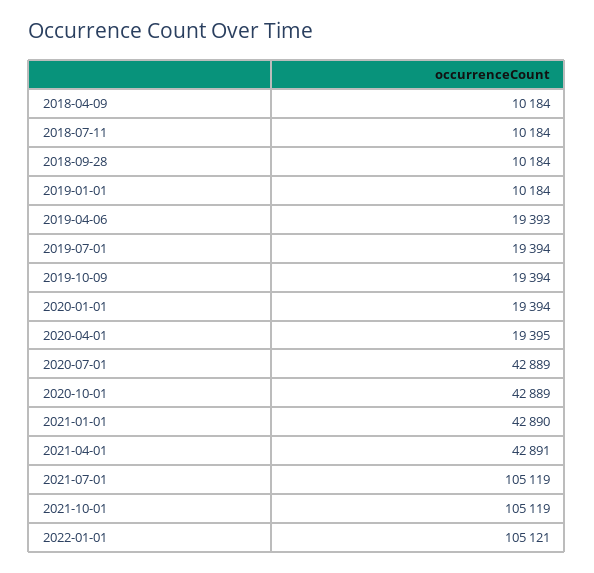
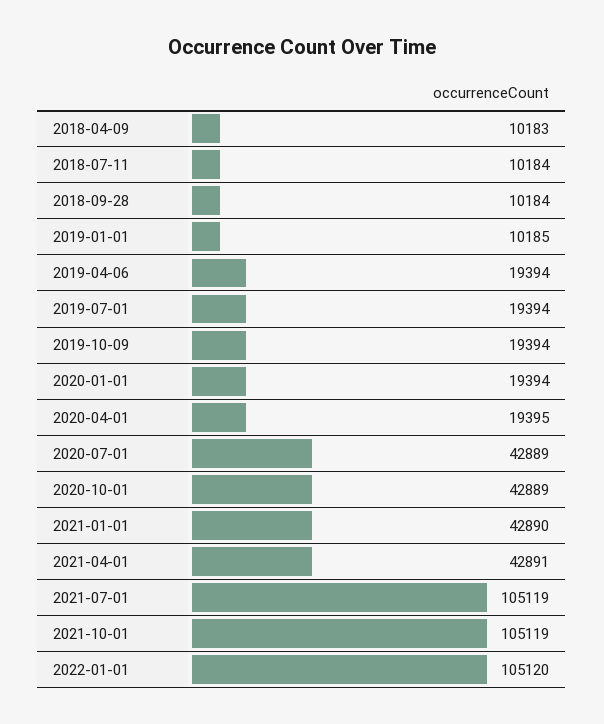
2018-04-09: 10184 -> 10183
2019-01-01: 10184 -> 10185
2019-04-06: 19393 -> 19394
2022-01-01: 105121 -> 105120

